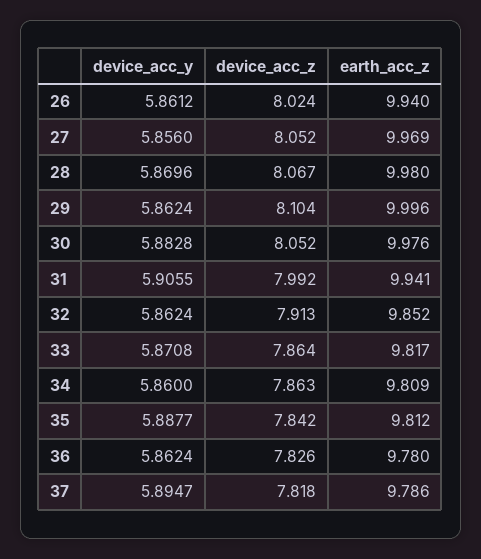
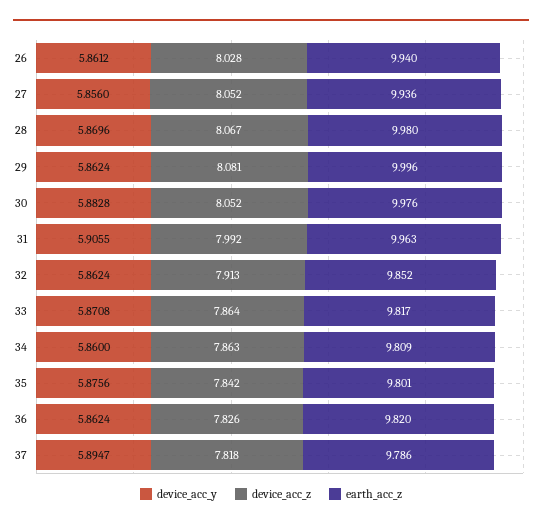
device_acc_z, 26: 8.024 -> 8.028
earth_acc_z, 27: 9.969 -> 9.936
device_acc_z, 29: 8.104 -> 8.081
earth_acc_z, 31: 9.941 -> 9.963
device_acc_y, 35: 5.8877 -> 5.8756
earth_acc_z, 35: 9.812 -> 9.801
earth_acc_z, 36: 9.78 -> 9.82

